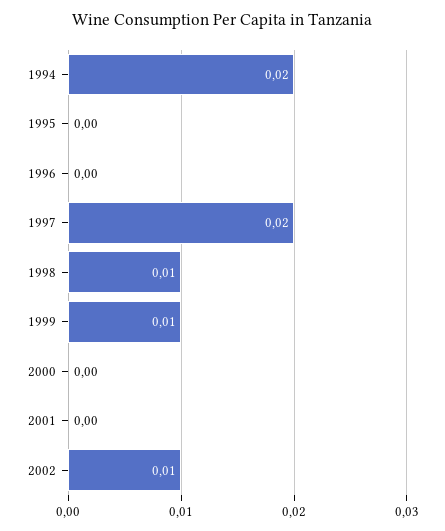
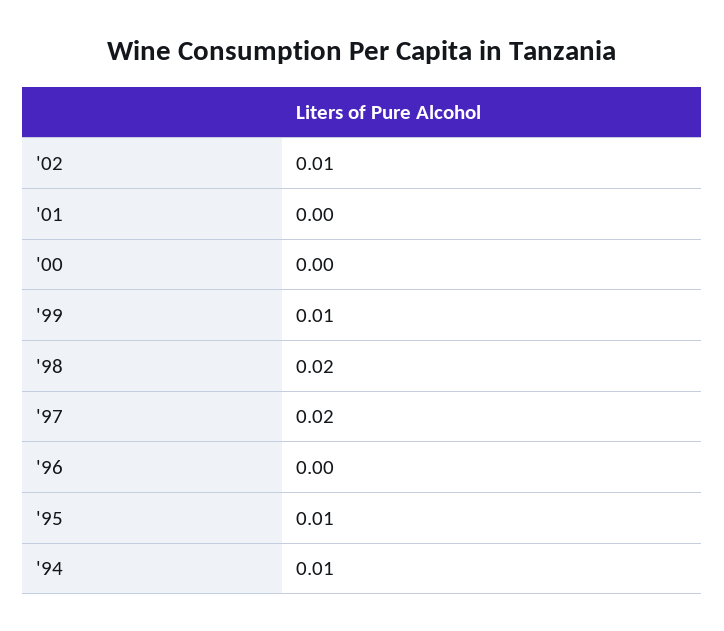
1994: 0.02 -> 0.01
1995: 0 -> 0.01
1998: 0.01 -> 0.02

